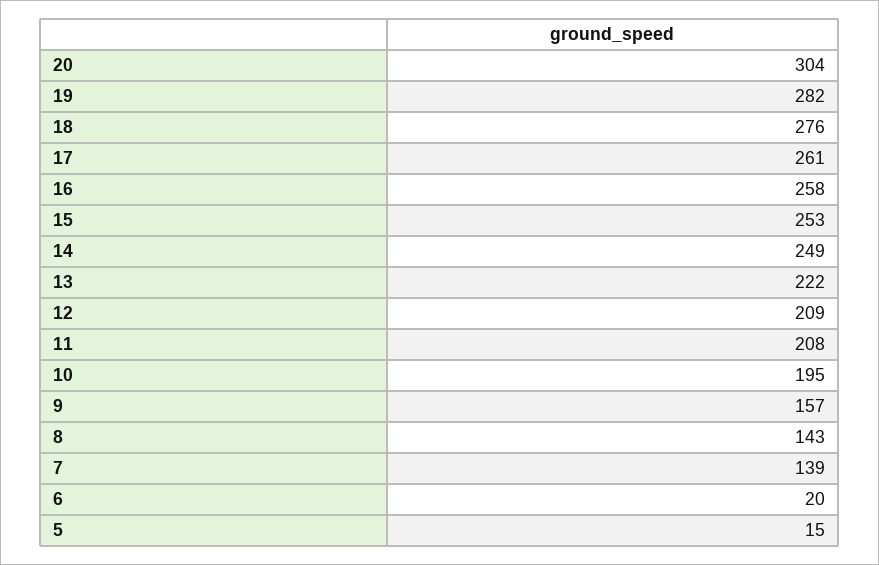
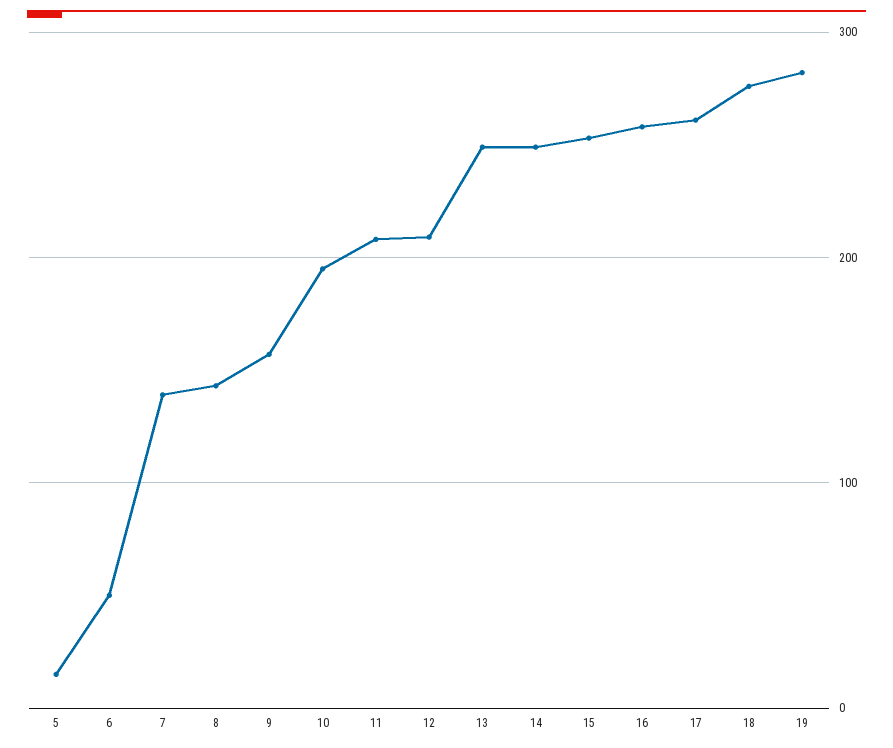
20: 304 -> none
13: 222 -> 250
6: 20 -> 50

